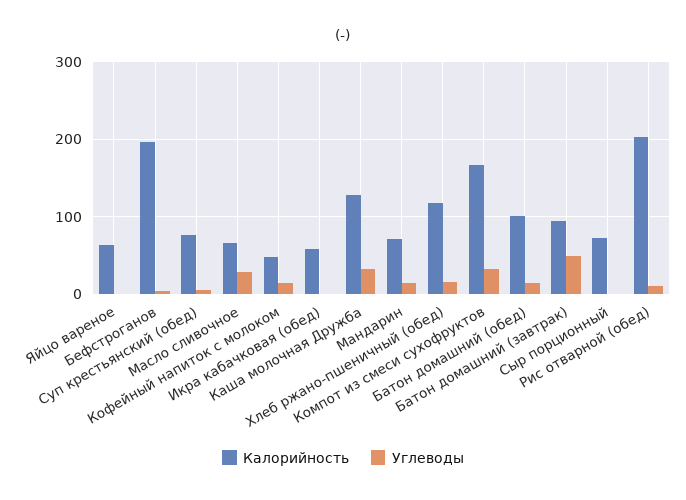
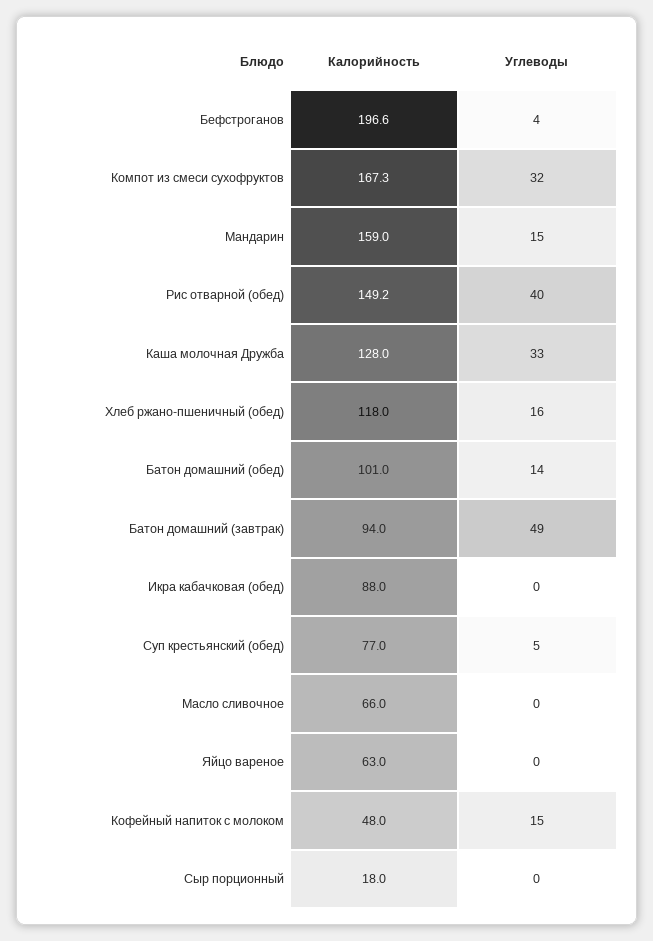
Углеводы, Масло сливочное: 30 -> 0
Калорийность, Икра кабачковая (обед): 60 -> 88
Калорийность, Мандарин: 70 -> 159
Калорийность, Сыр порционный: 70 -> 18
Калорийность, Рис отварной (обед): 200 -> 149.2
Углеводы, Рис отварной (обед): 10 -> 40

